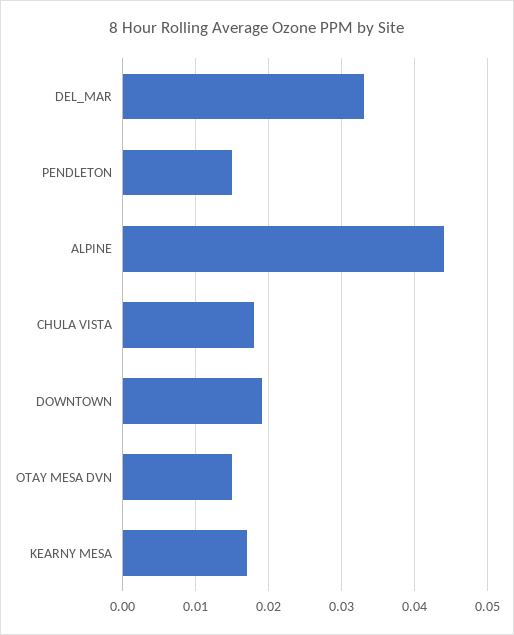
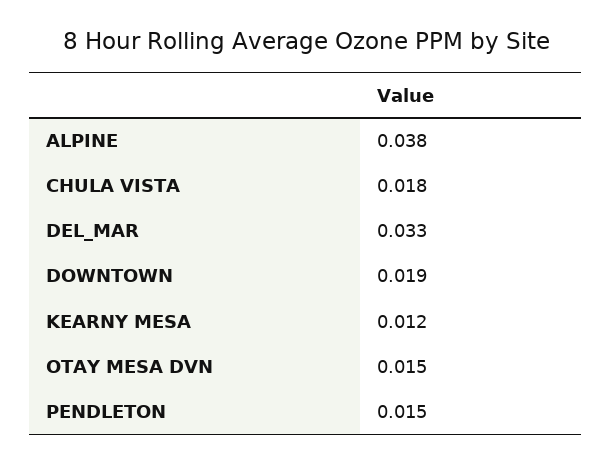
ALPINE: 0.044 -> 0.038
KEARNY MESA: 0.017 -> 0.012

